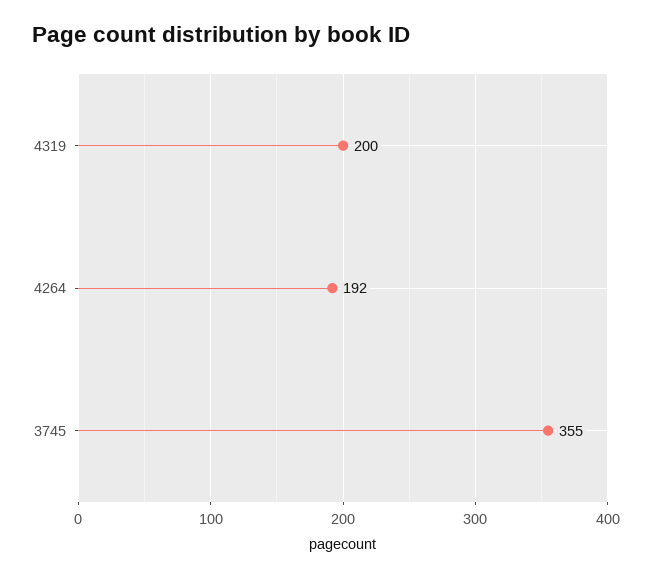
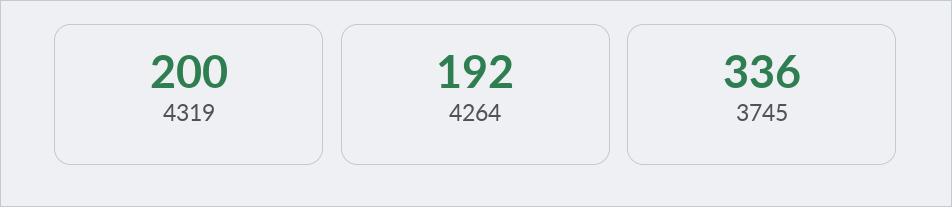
3745: 355 -> 336

